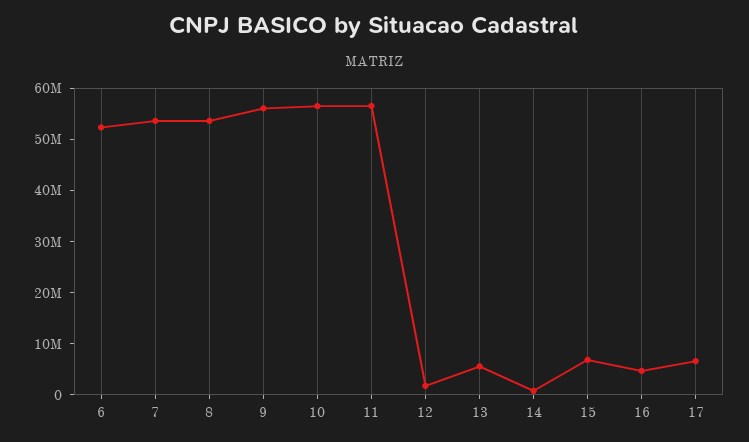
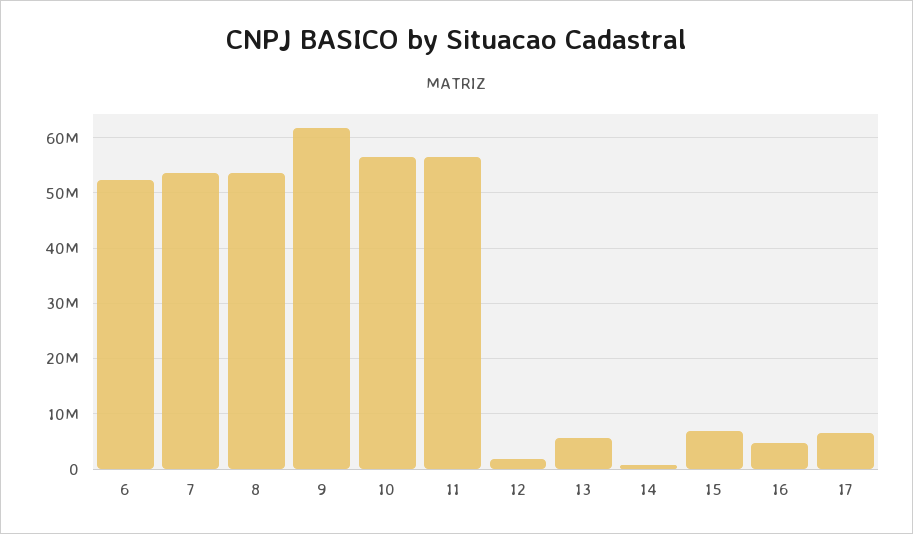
9: 56000000 -> 62000000

